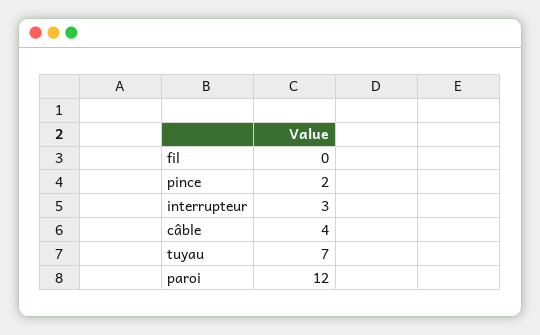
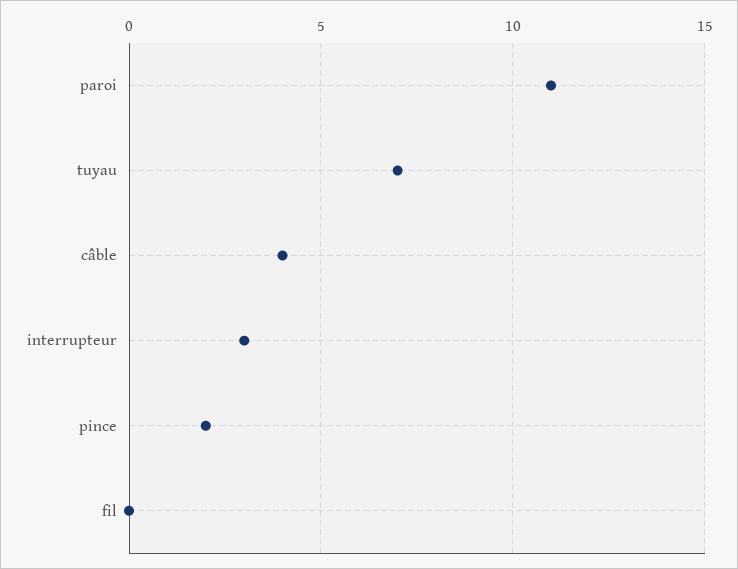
paroi: 12 -> 11

